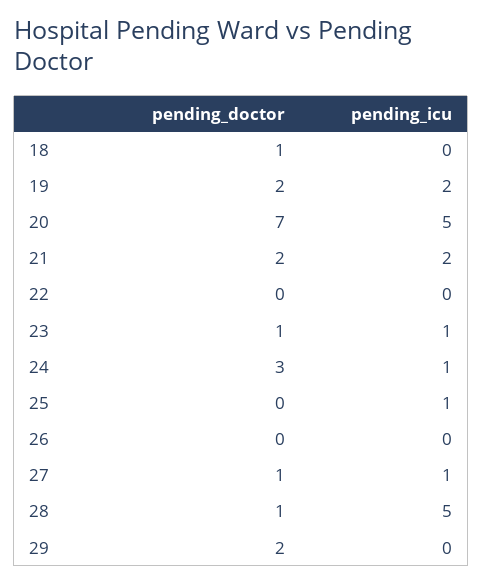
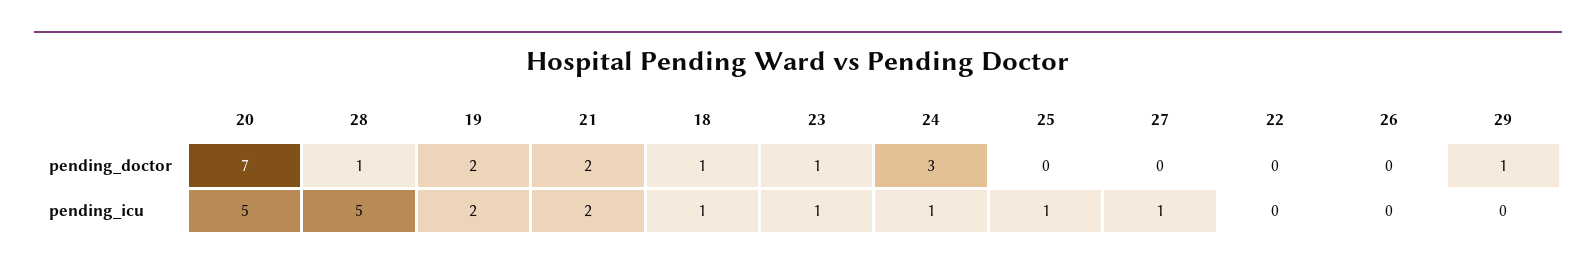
pending_icu, 18: 0 -> 1
pending_doctor, 27: 1 -> 0
pending_doctor, 29: 2 -> 1

